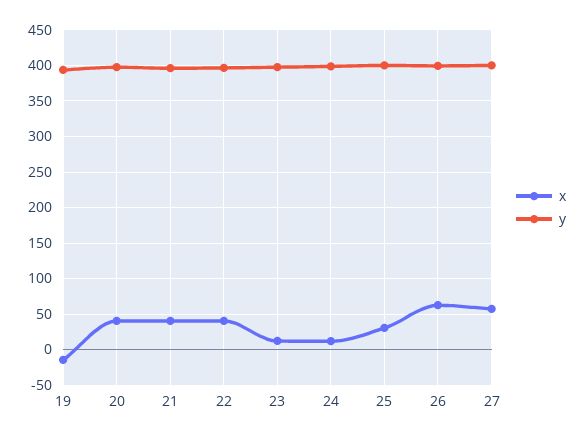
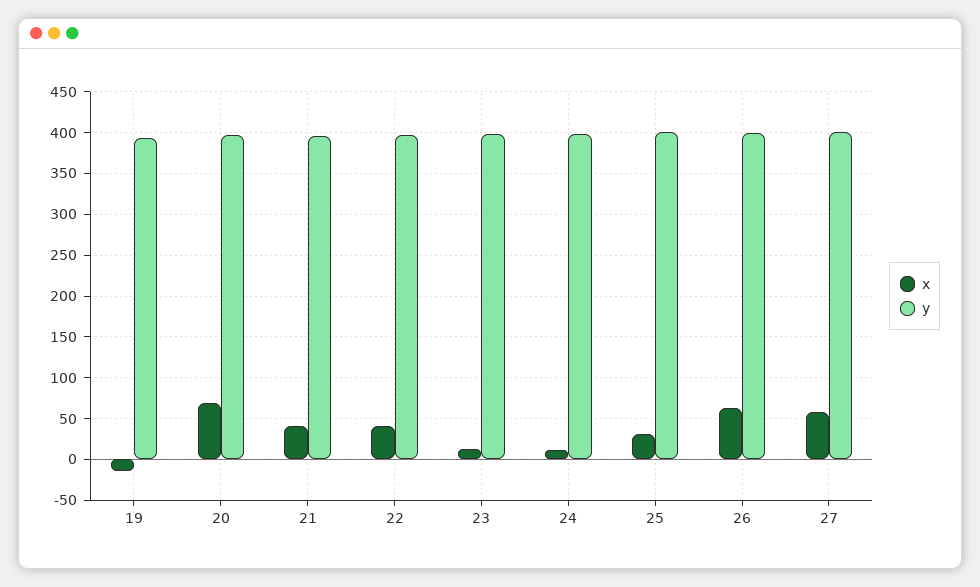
x, 20: 40 -> 70

